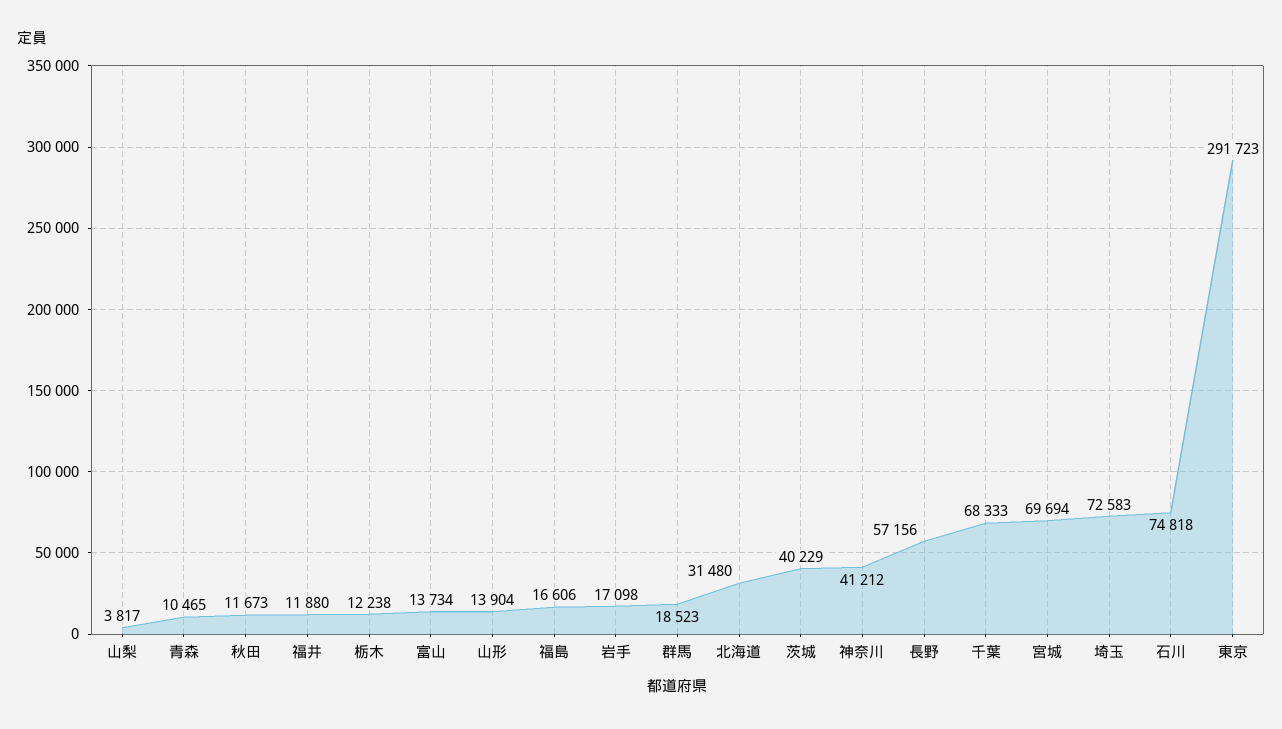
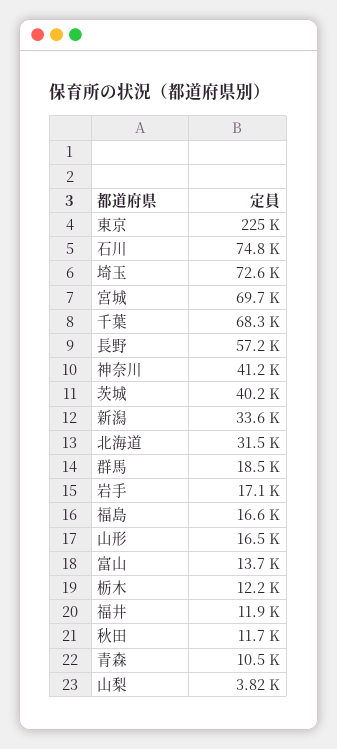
山形: 13904 -> 16500
東京: 291723 -> 225000
新潟: none -> 33600

